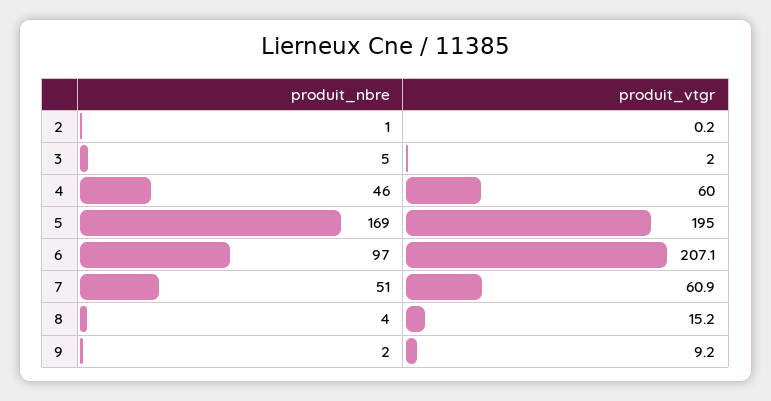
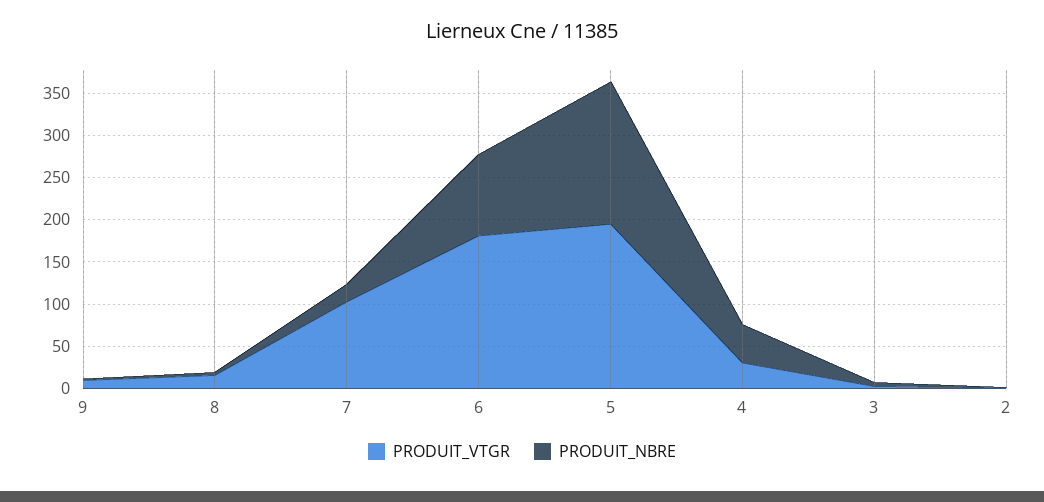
produit_vtgr, 4: 60 -> 30
produit_vtgr, 6: 207.1 -> 180
produit_nbre, 7: 51 -> 20
produit_vtgr, 7: 60.9 -> 100

